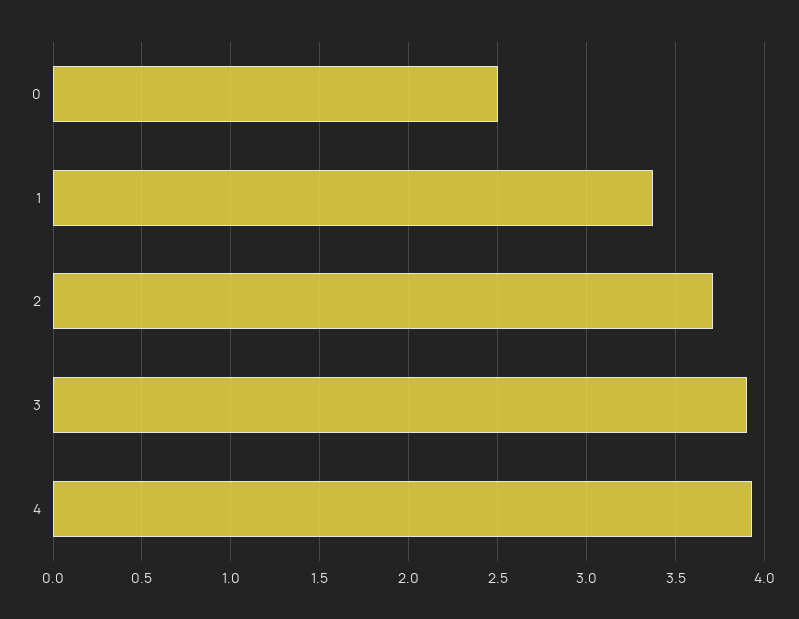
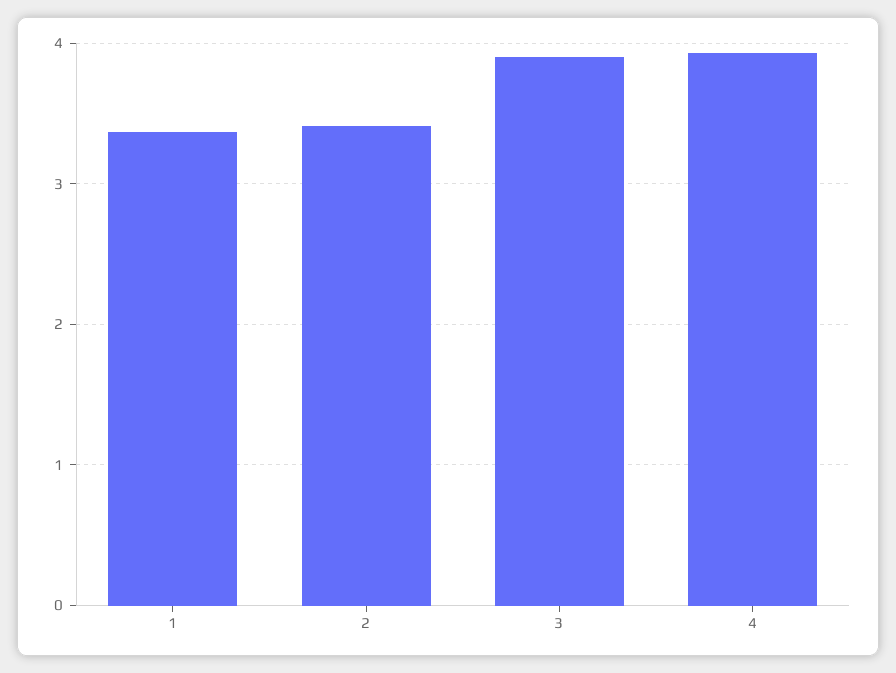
0: 2.5 -> none
2: 3.7 -> 3.4

